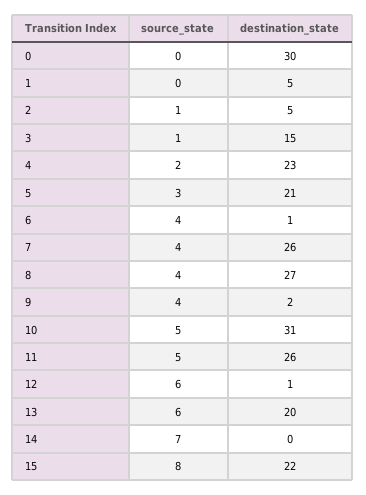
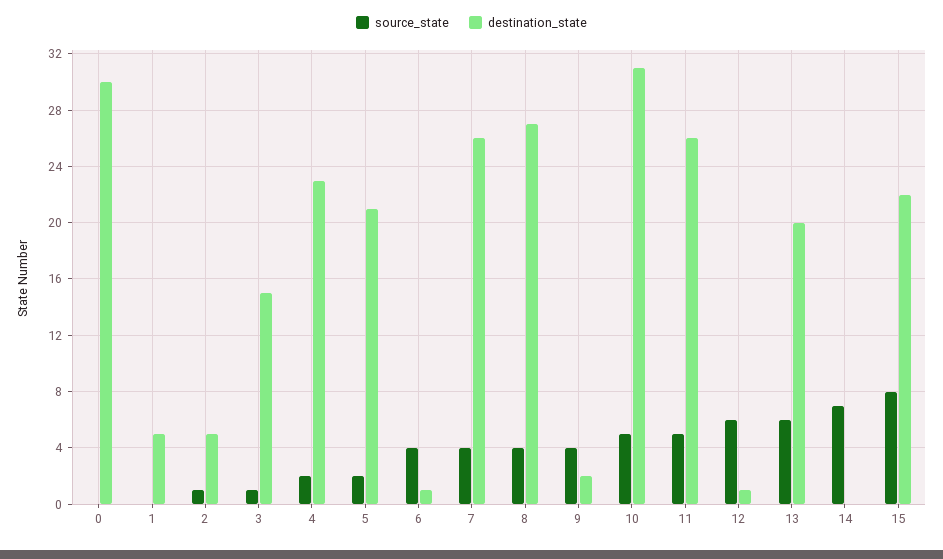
source_state, 5: 3 -> 2

